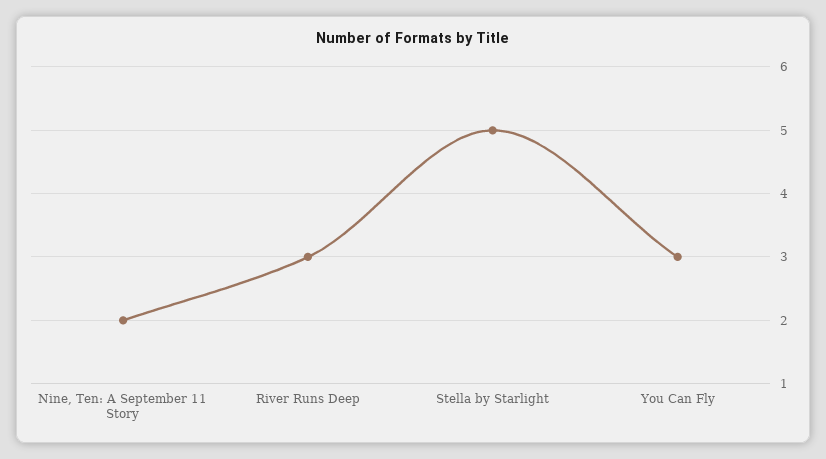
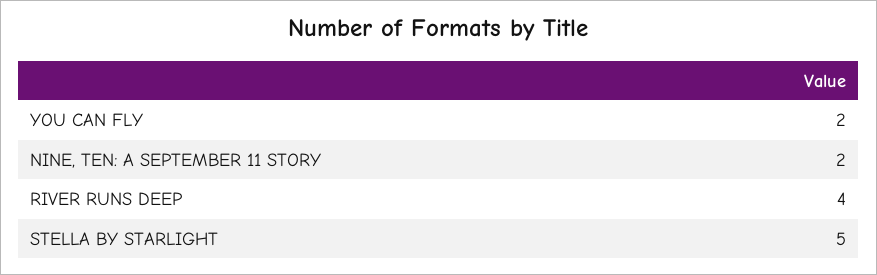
River Runs Deep: 3 -> 4
You Can Fly: 3 -> 2

